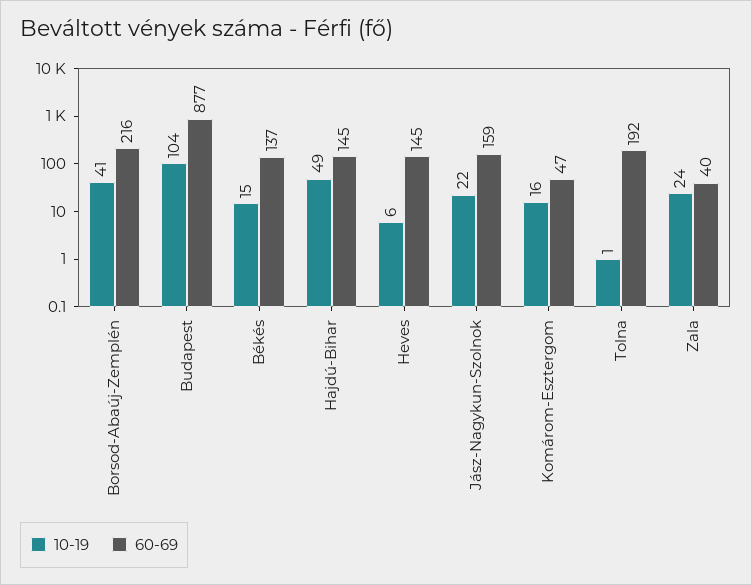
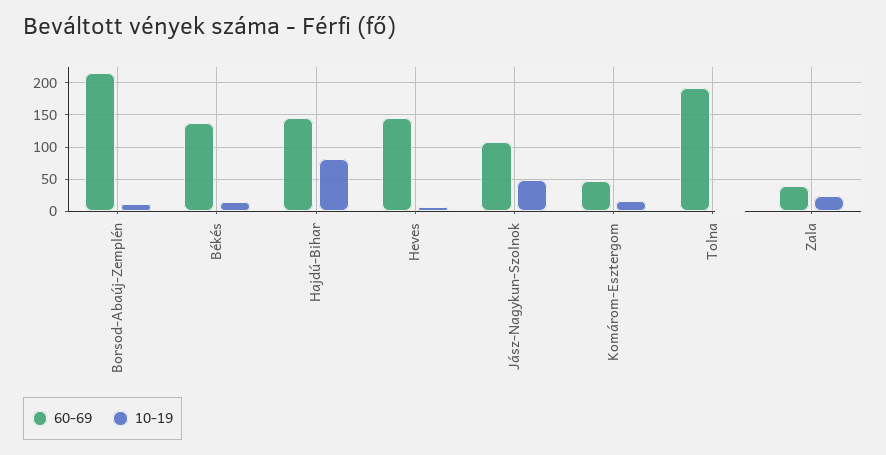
10-19, Borsod-Abaúj-Zemplén: 41 -> 10
10-19, Budapest: 104 -> none
60-69, Budapest: 877 -> none
10-19, Hajdú-Bihar: 49 -> 80
10-19, Jász-Nagykun-Szolnok: 22 -> 50
60-69, Jász-Nagykun-Szolnok: 159 -> 110

